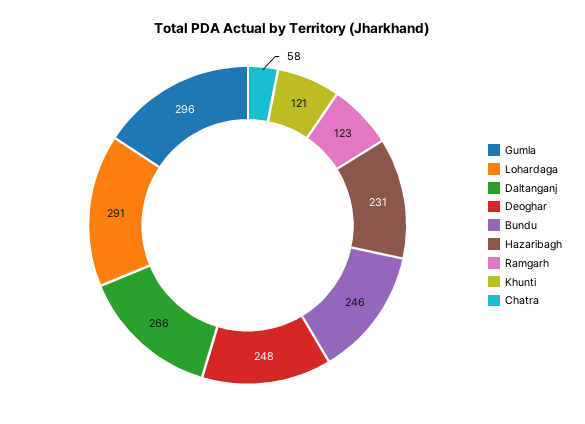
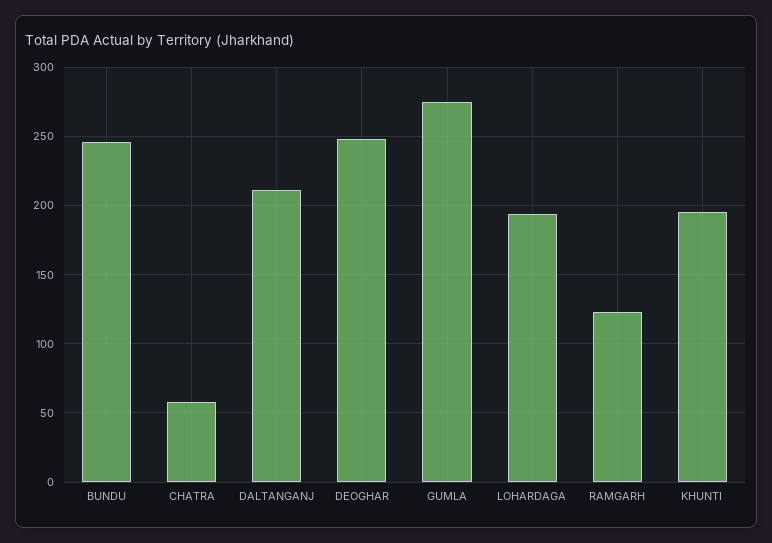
Gumla: 296 -> 275
Lohardaga: 291 -> 195
Daltanganj: 266 -> 210
Hazaribagh: 231 -> none
Khunti: 121 -> 195

